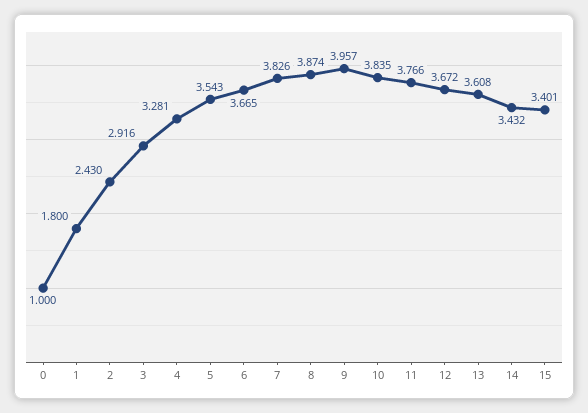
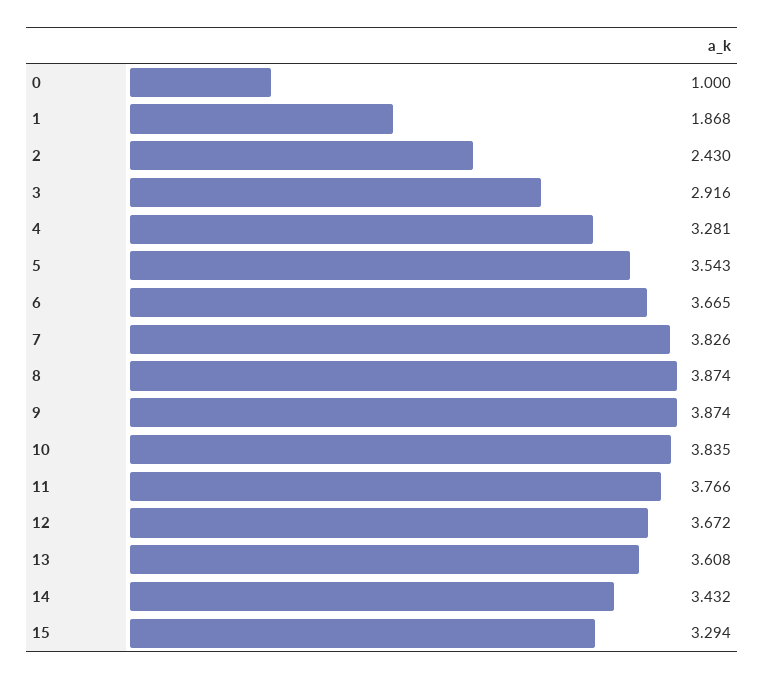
1: 1.8 -> 1.868
9: 3.957 -> 3.874
15: 3.401 -> 3.294

